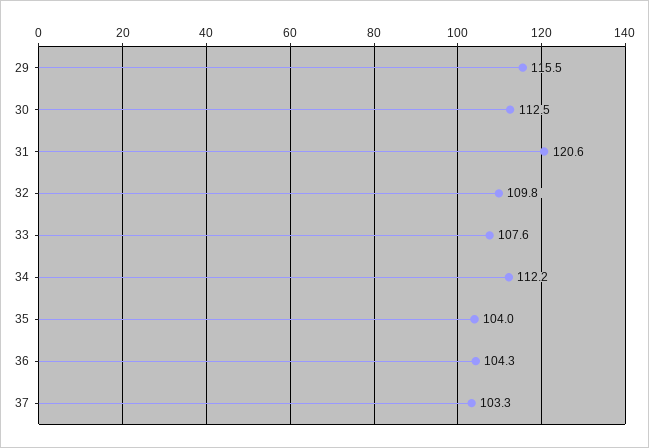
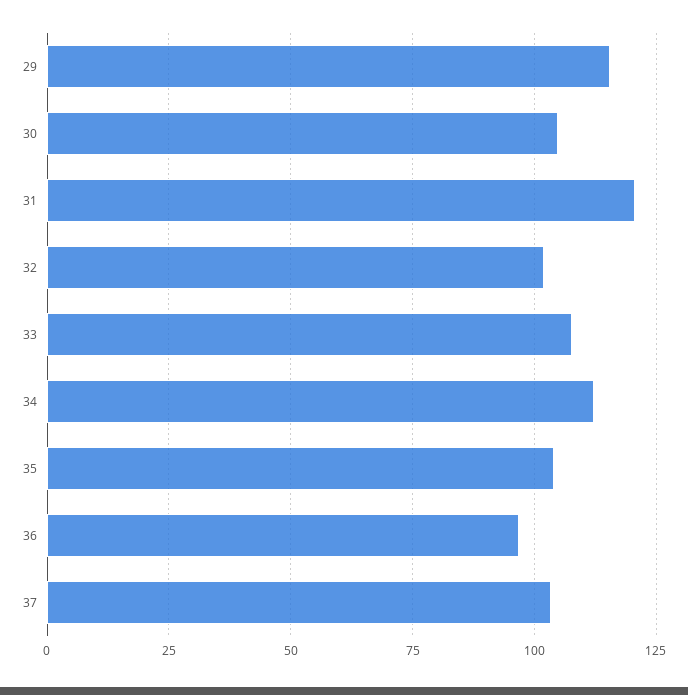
30: 112.5 -> 105
32: 109.8 -> 102.5
36: 104.3 -> 97.5

